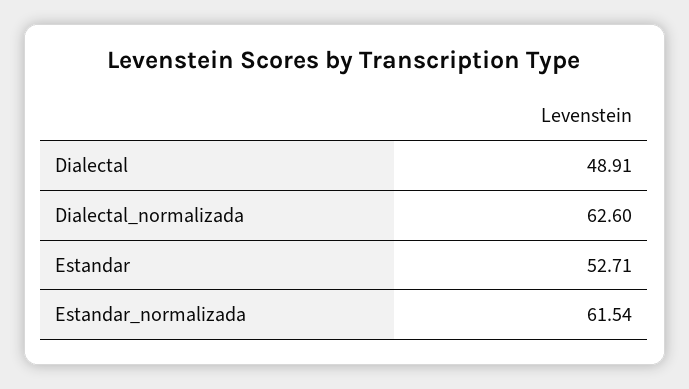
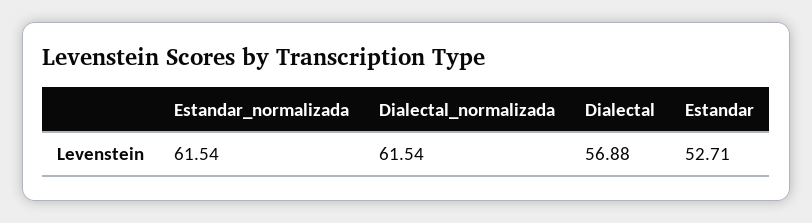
Dialectal: 48.91 -> 56.88
Dialectal_normalizada: 62.6 -> 61.54

